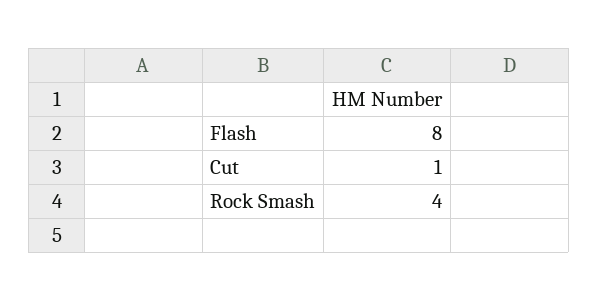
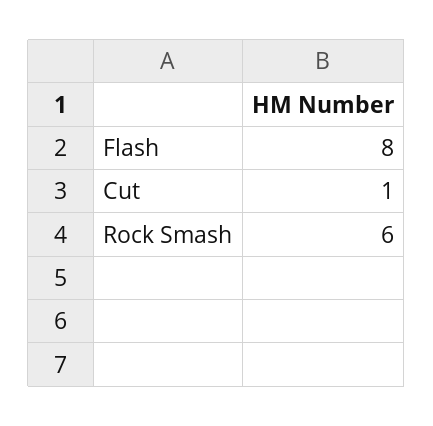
Rock Smash: 4 -> 6

